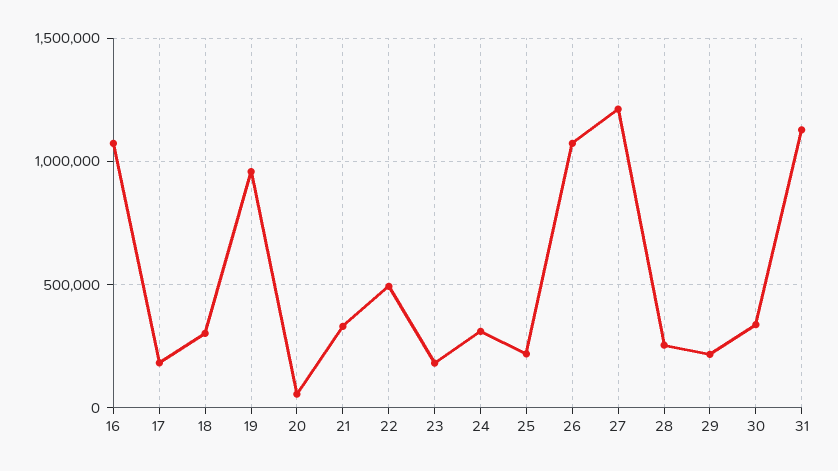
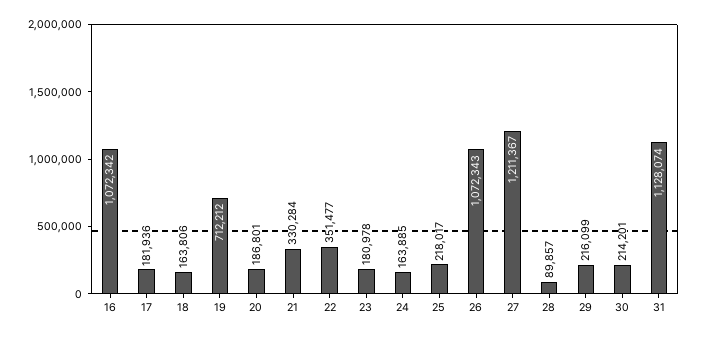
18: 300000 -> 163806
19: 950000 -> 712212
20: 50000 -> 186801
22: 500000 -> 351477
24: 300000 -> 163885
28: 250000 -> 89857
30: 350000 -> 214201

